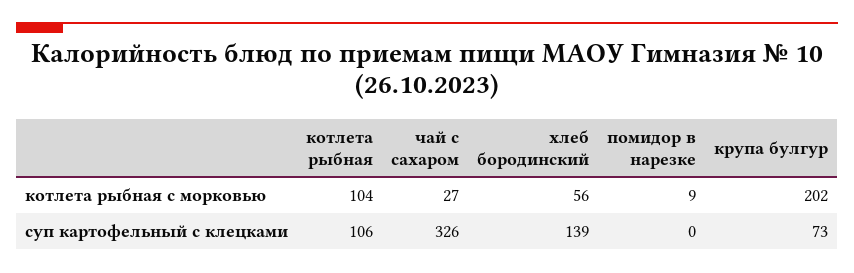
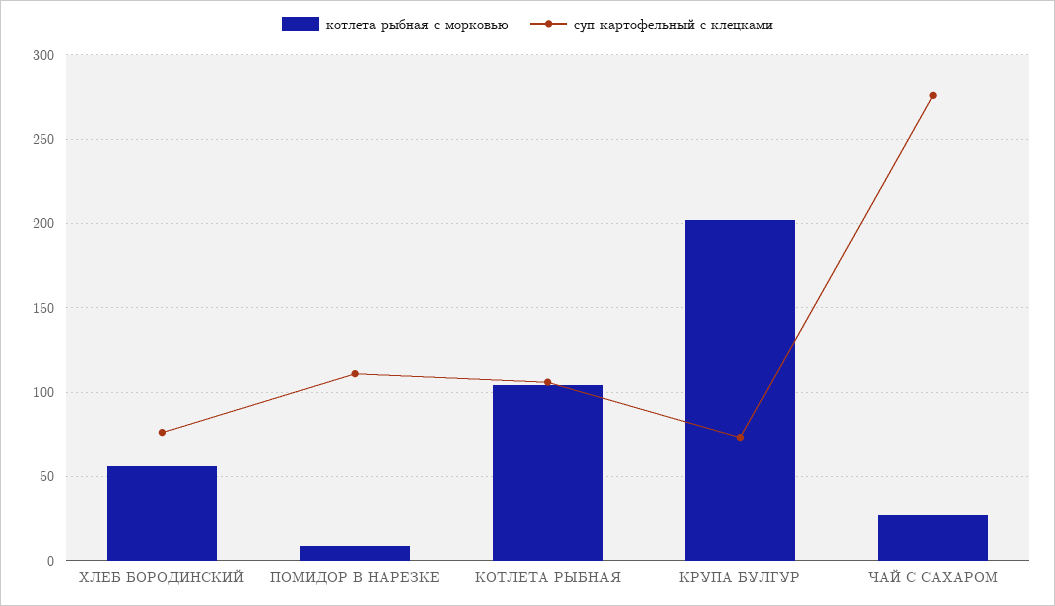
суп картофельный с клецками, чай с сахаром: 326 -> 275
суп картофельный с клецками, хлеб бородинский: 139 -> 75
суп картофельный с клецками, помидор в нарезке: 0 -> 110

